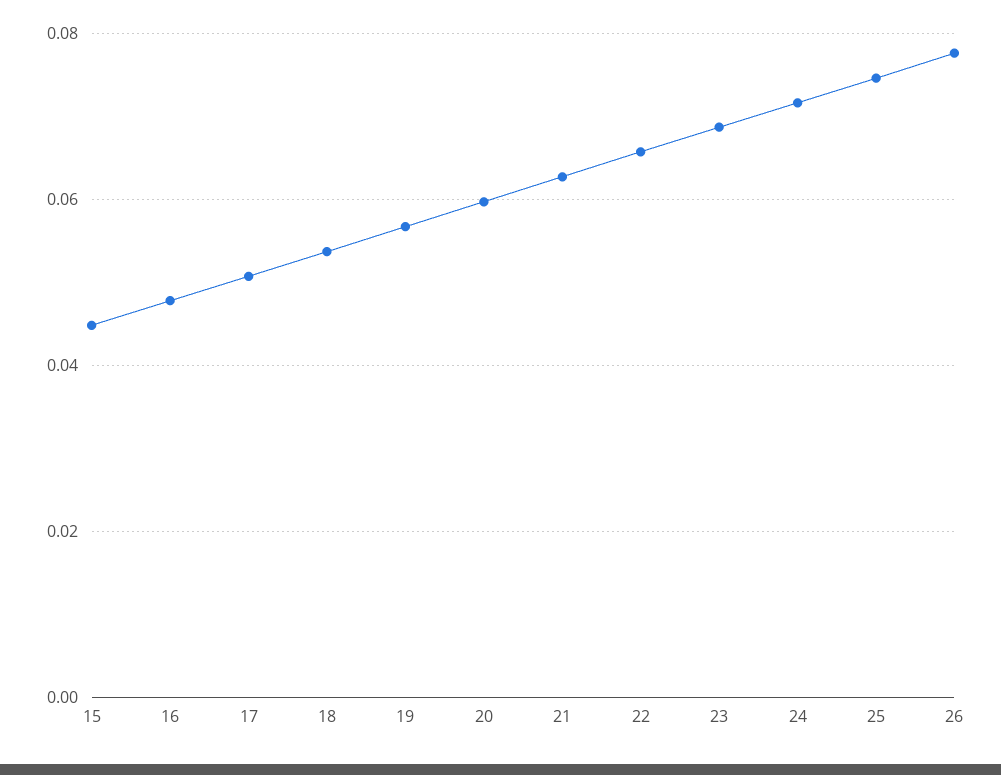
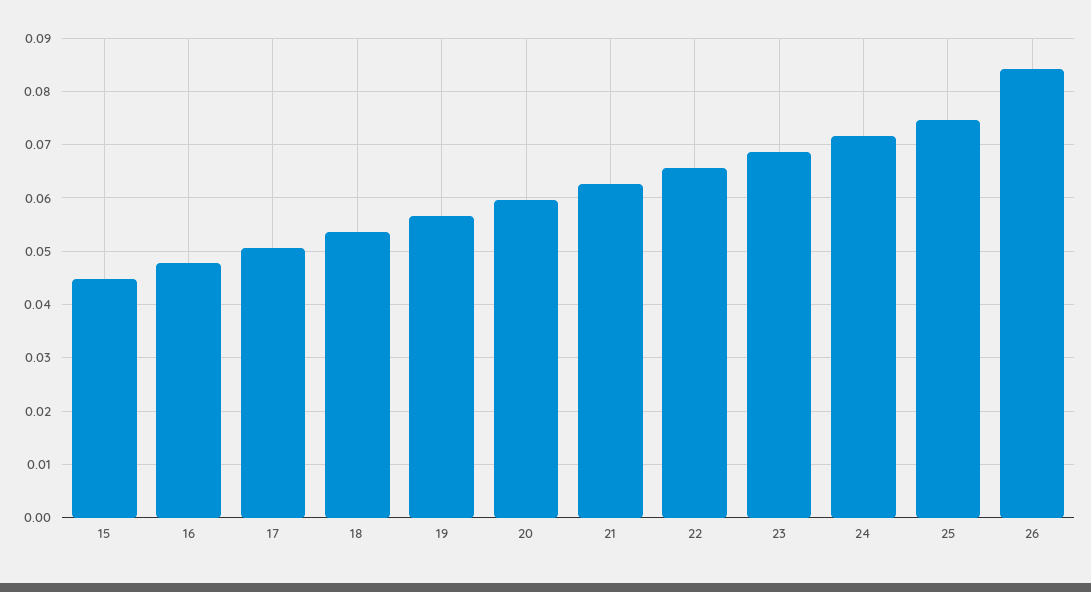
26: 0.078 -> 0.084

